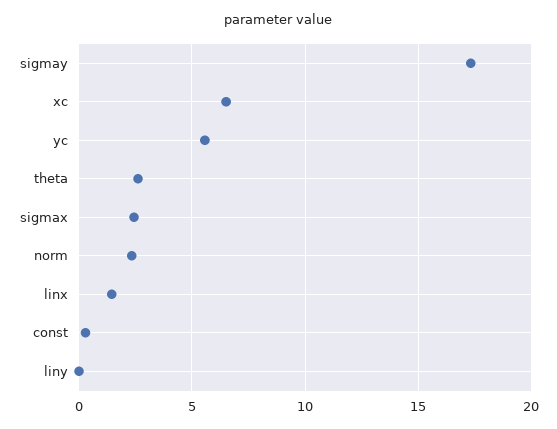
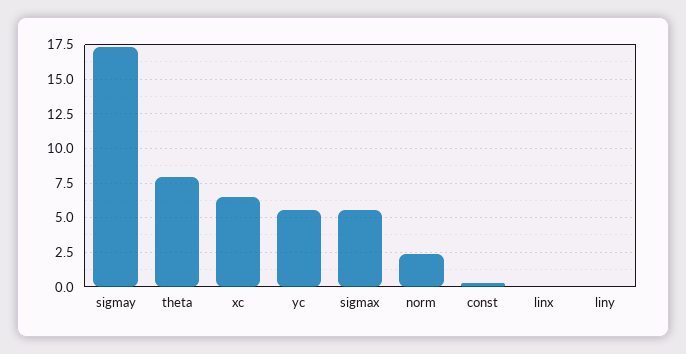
theta: 2.5 -> 8
sigmax: 2.5 -> 5.5
linx: 1.5 -> 0

